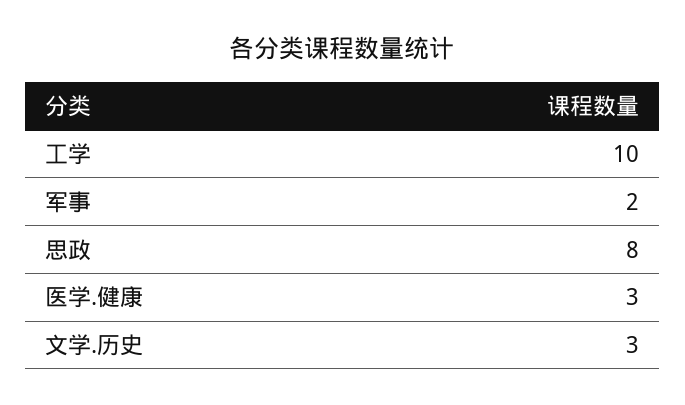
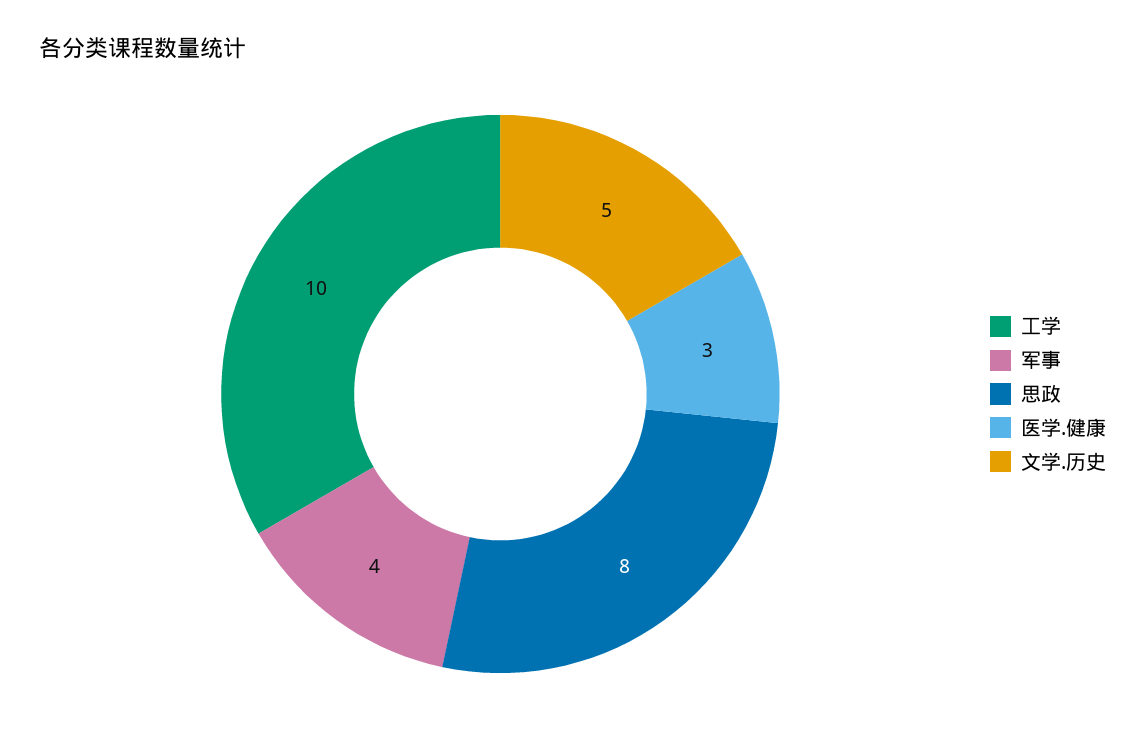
军事: 2 -> 4
文学.历史: 3 -> 5

